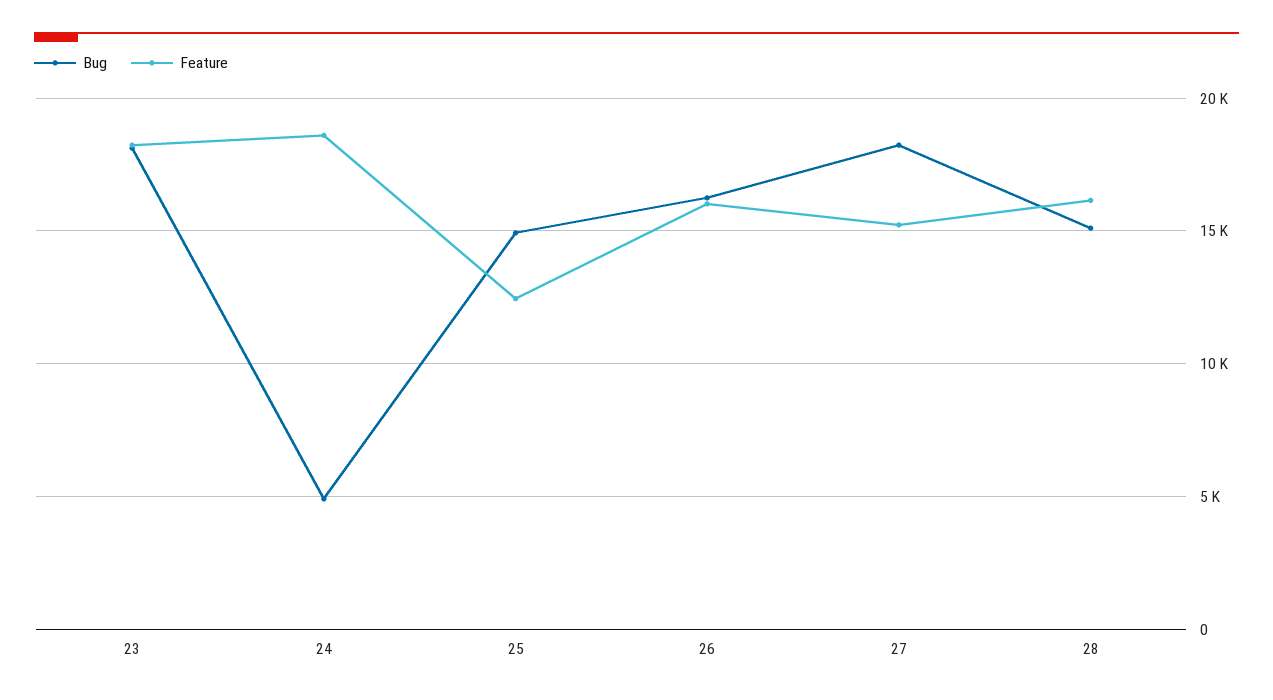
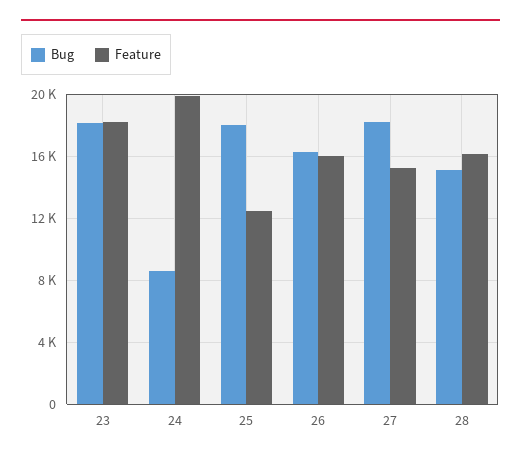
Bug, 24: 5000 -> 8500
Feature, 24: 18500 -> 20000
Bug, 25: 15000 -> 18000

